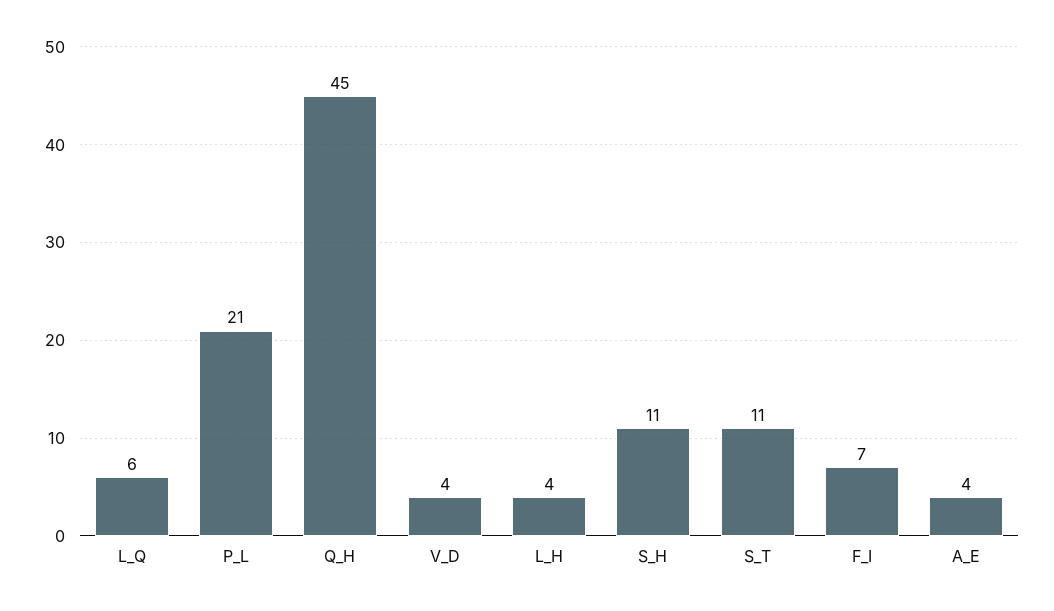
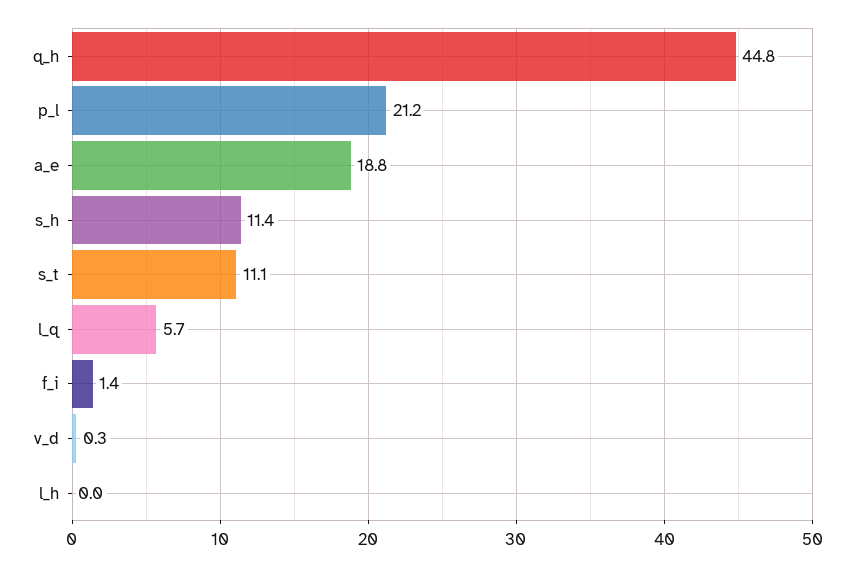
V_D: 4 -> 0.3
L_H: 4 -> 0
F_I: 7 -> 1.4
A_E: 4 -> 18.8

